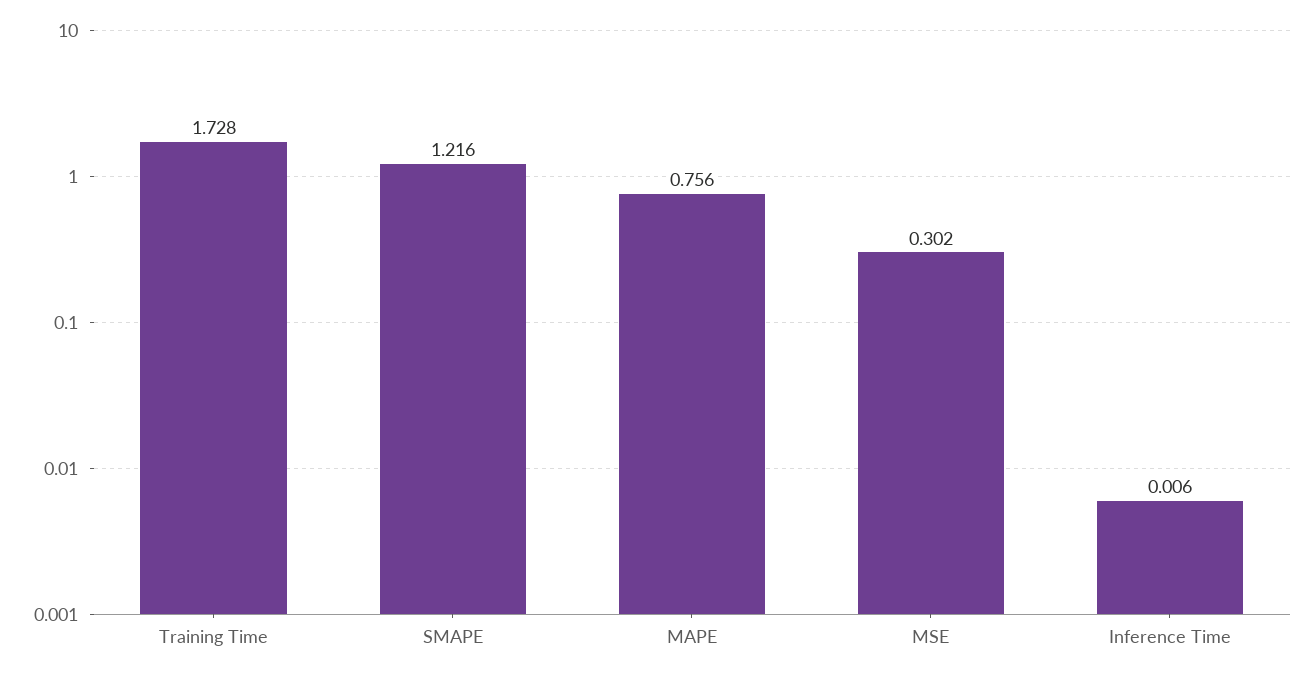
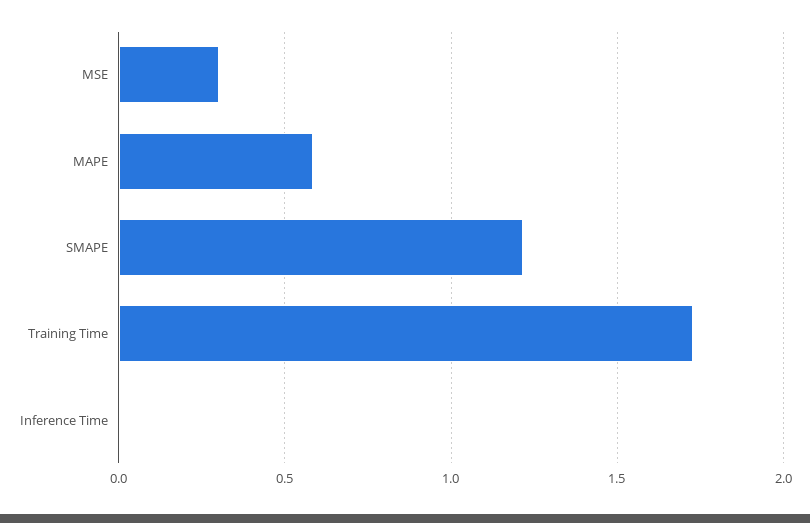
MAPE: 0.756 -> 0.6

